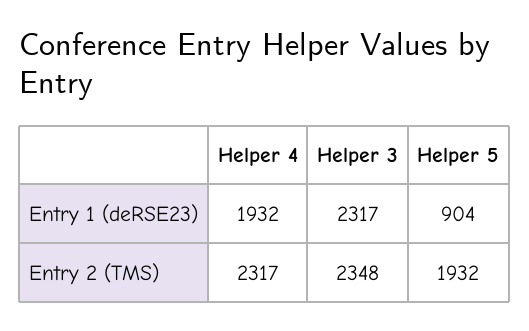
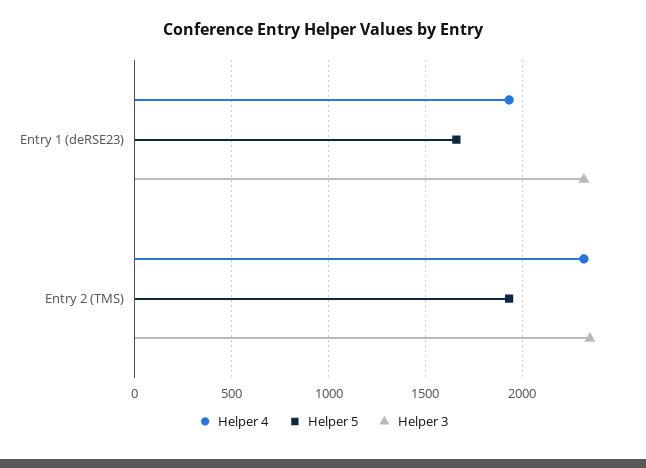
Helper 5, Entry 1 (deRSE23): 904 -> 1650

